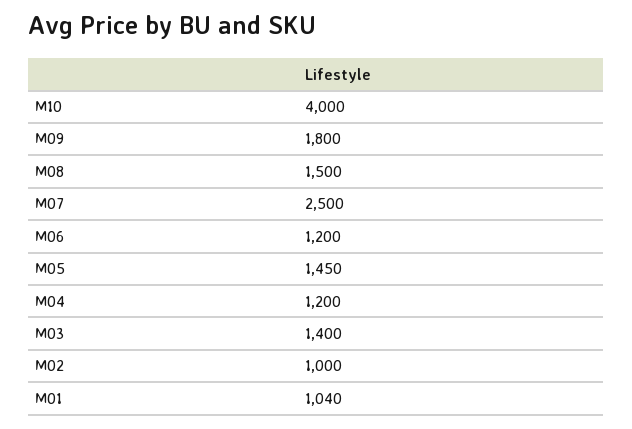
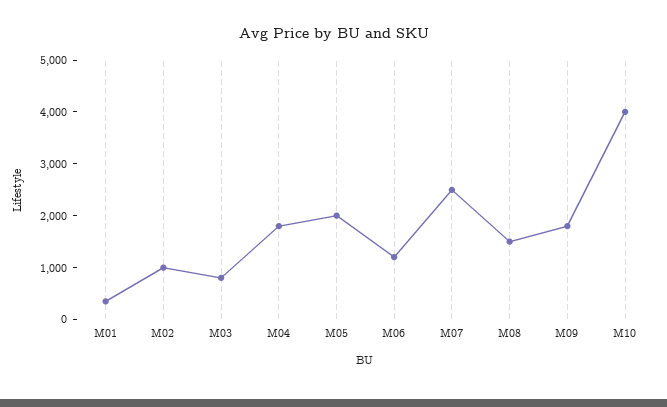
M05: 1450 -> 2000
M04: 1200 -> 1800
M03: 1400 -> 800
M01: 1040 -> 400

